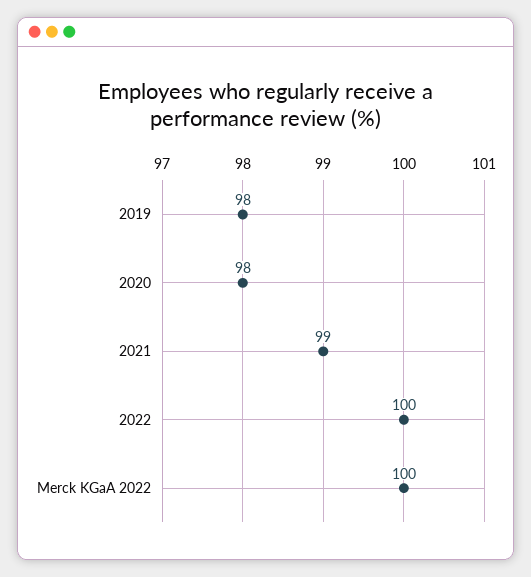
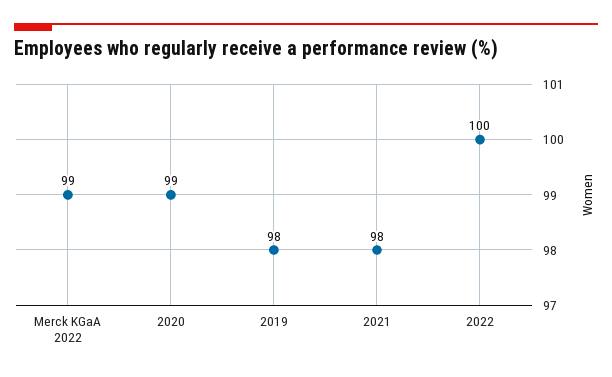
2020: 98 -> 99
2021: 99 -> 98
Merck KGaA 2022: 100 -> 99

